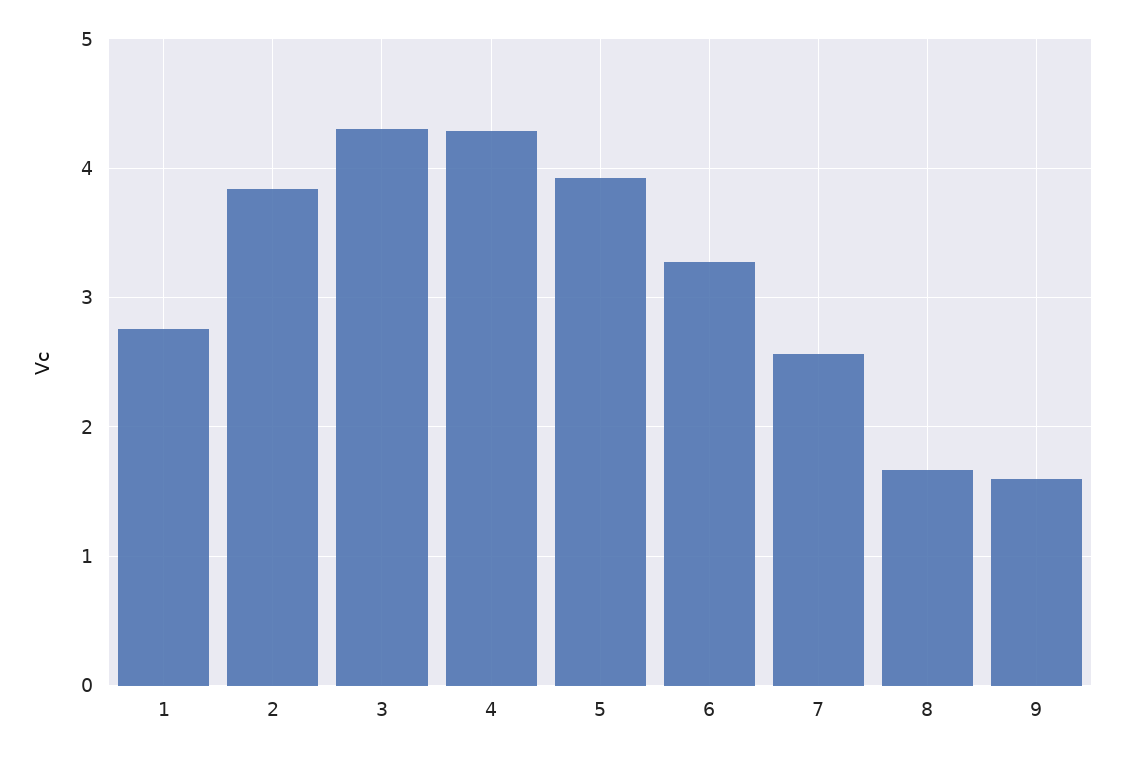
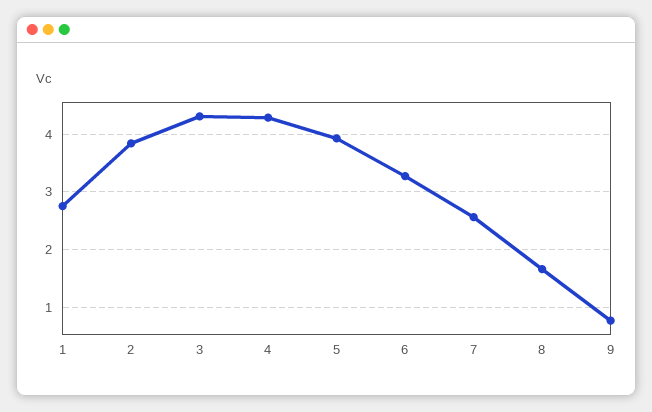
9: 1.6 -> 0.8

